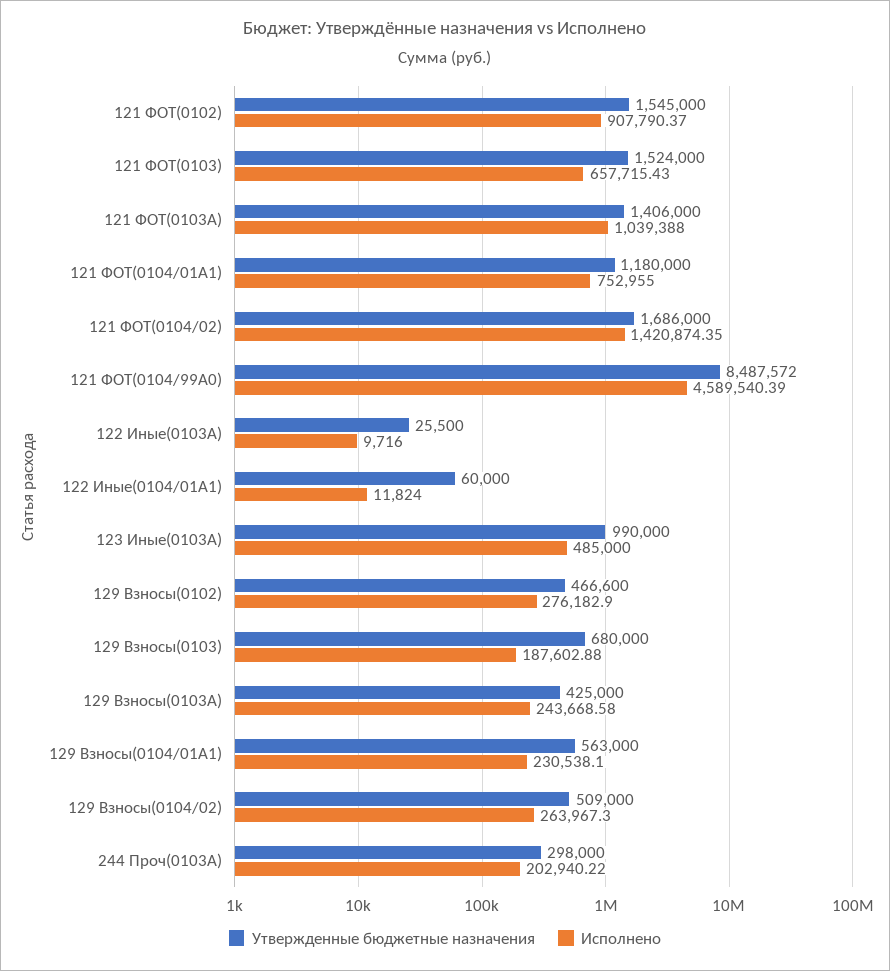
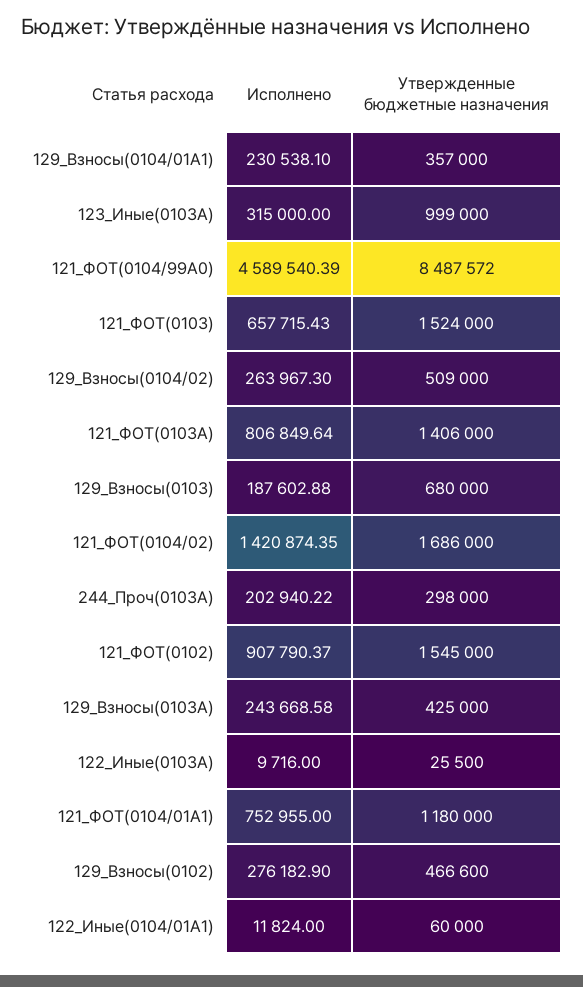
Исполнено, 121 ФОТ(0103А): 1039388 -> 806849.64
Утвержденные бюджетные назначения, 123 Иные(0103А): 990000 -> 999000
Исполнено, 123 Иные(0103А): 485000 -> 315000
Утвержденные бюджетные назначения, 129 Взносы(0104/01А1): 563000 -> 357000

